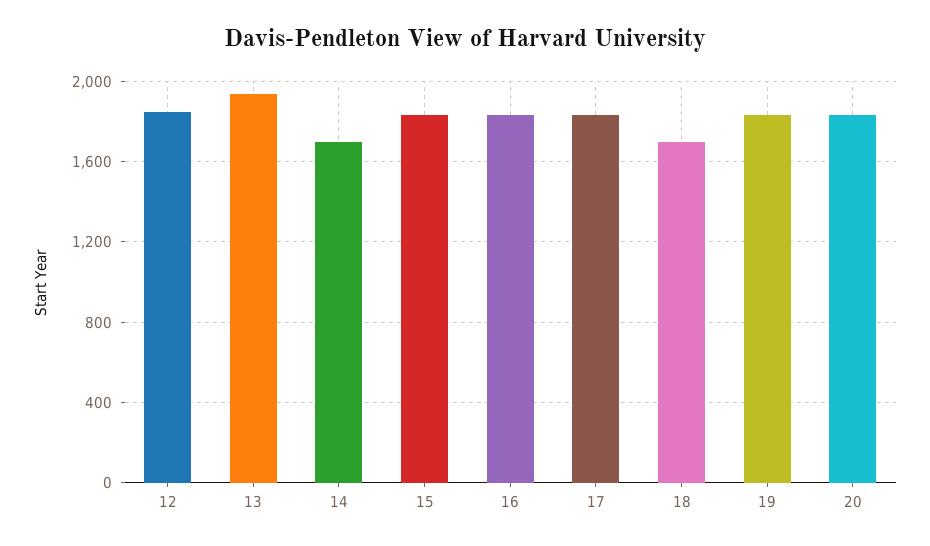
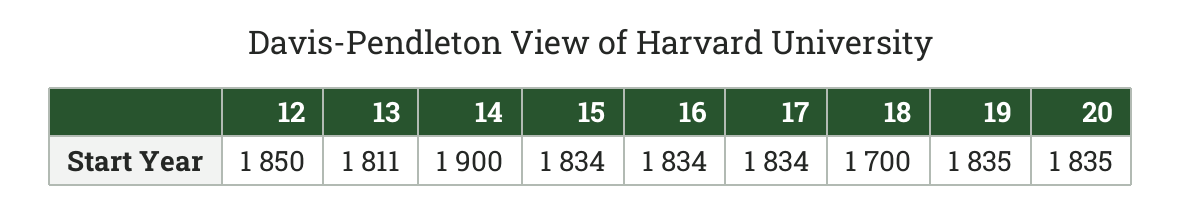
13: 1950 -> 1811
14: 1700 -> 1900

